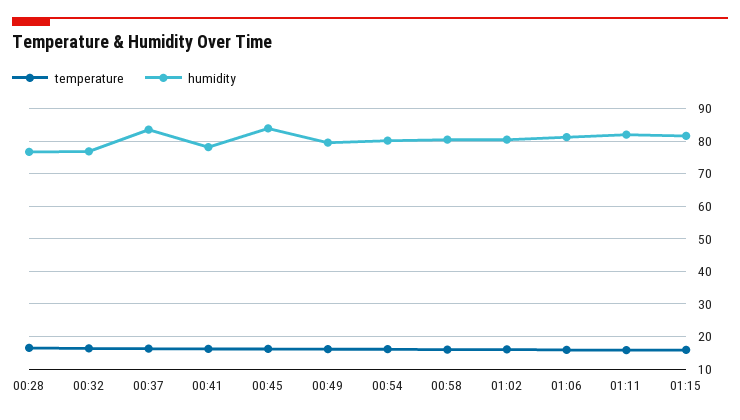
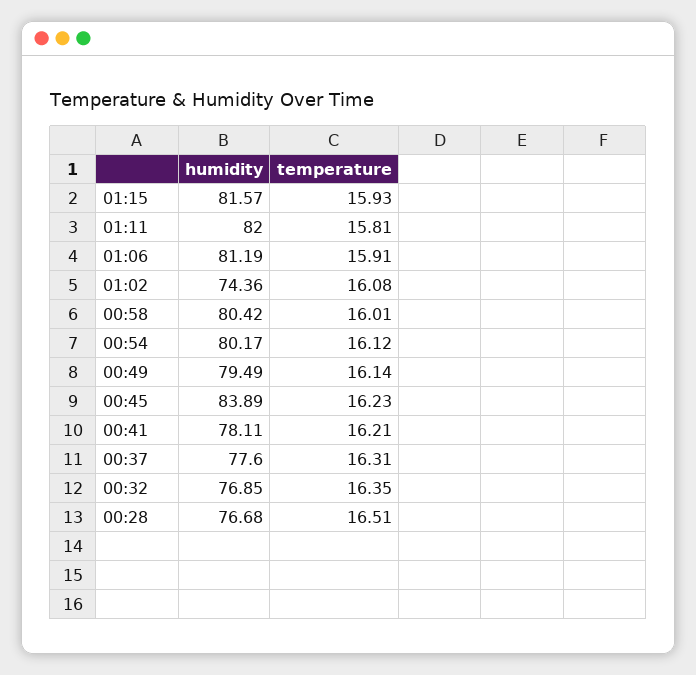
humidity, 00:37: 84 -> 77.6
humidity, 01:02: 80 -> 74.36

